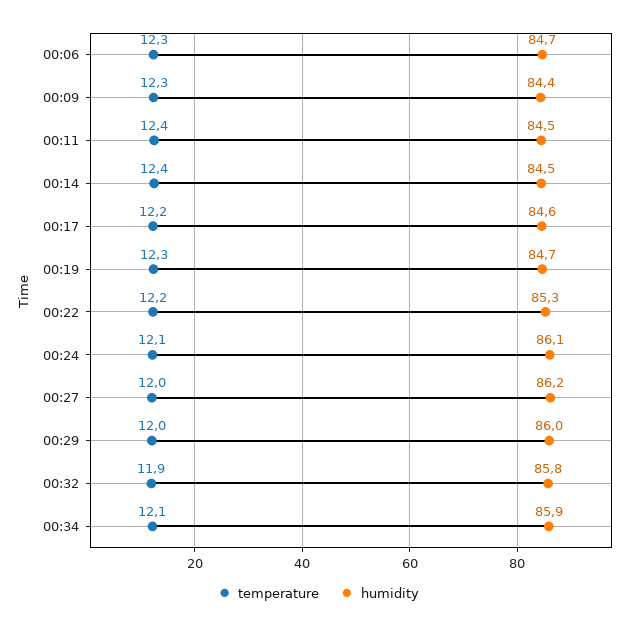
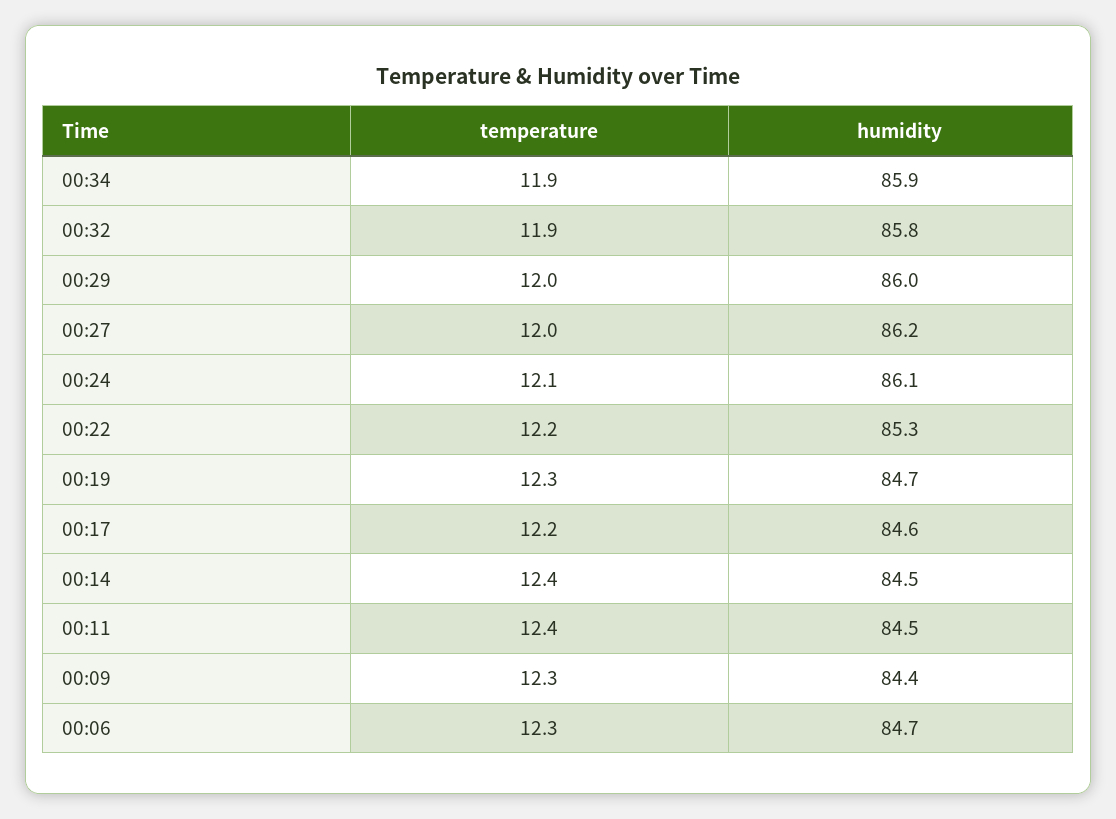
temperature, 00:34: 12.1 -> 11.9

